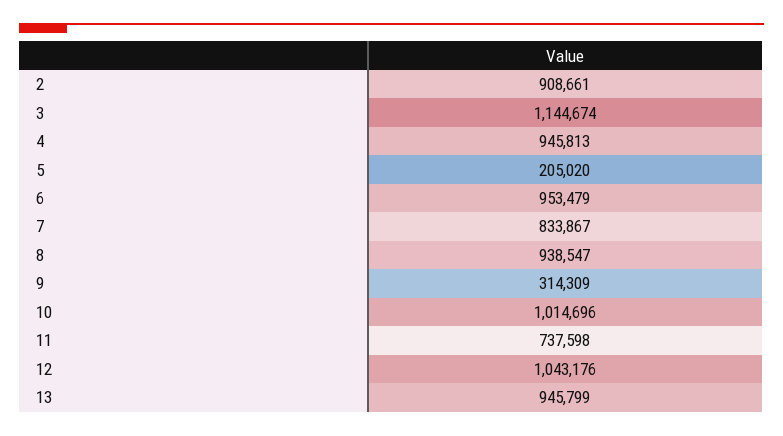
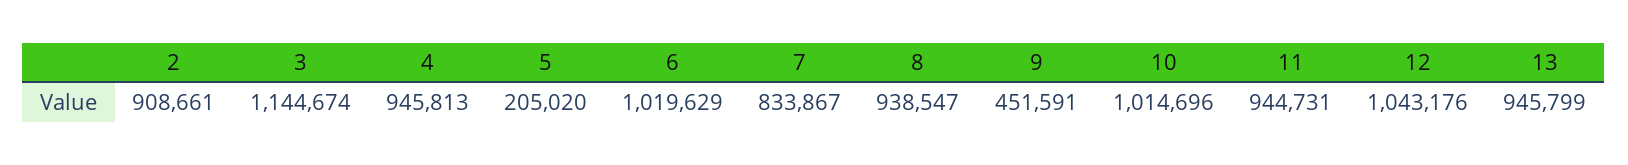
6: 953479 -> 1019629
9: 314309 -> 451591
11: 737598 -> 944731

